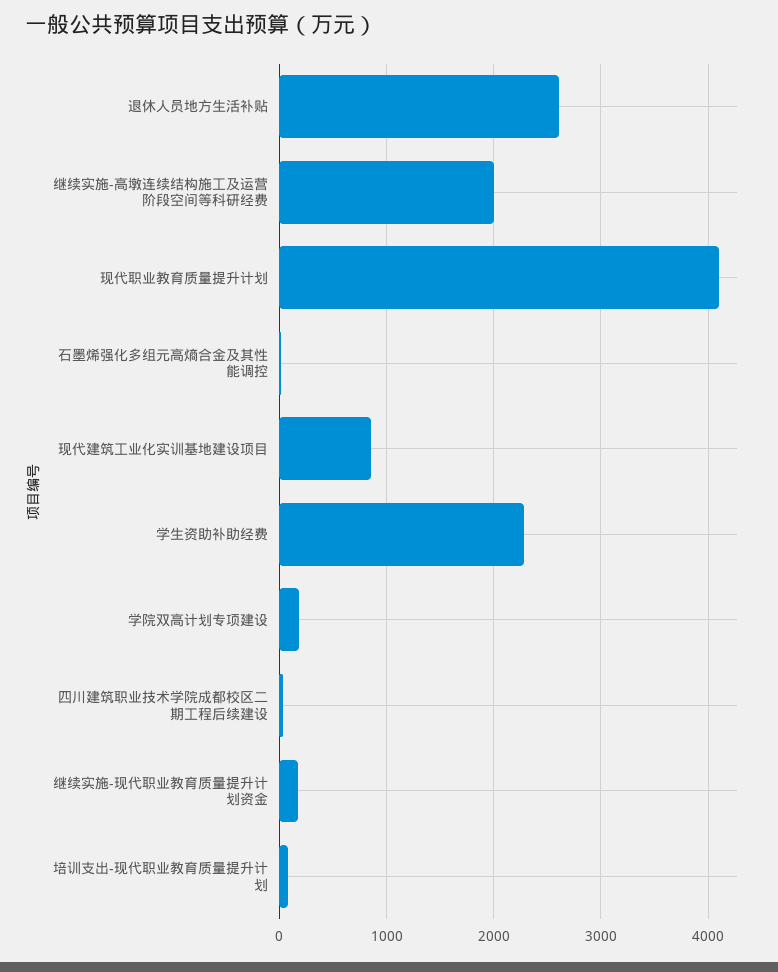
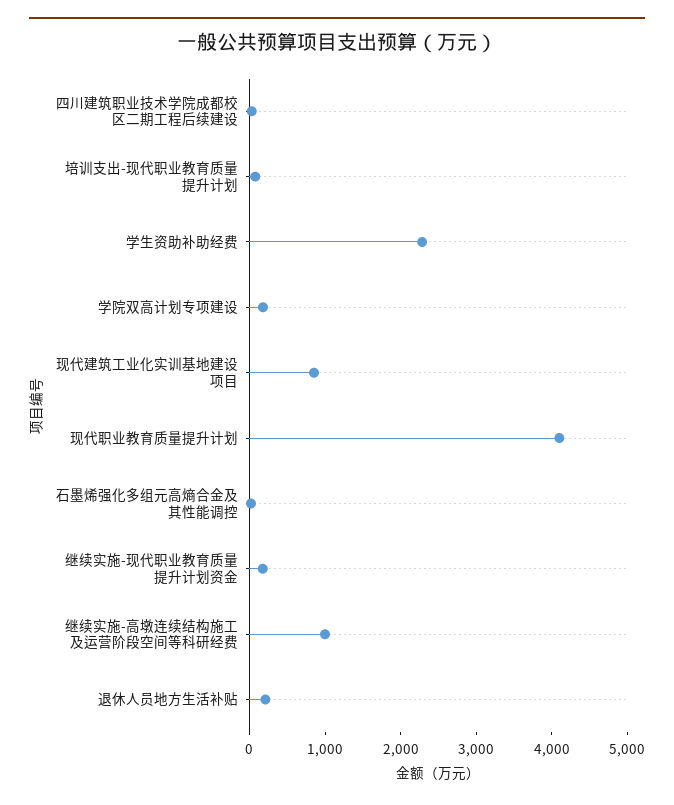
退休人员地方生活补贴: 2600 -> 200
继续实施-高墩连续结构施工及运营阶段空间等科研经费: 2000 -> 1000

